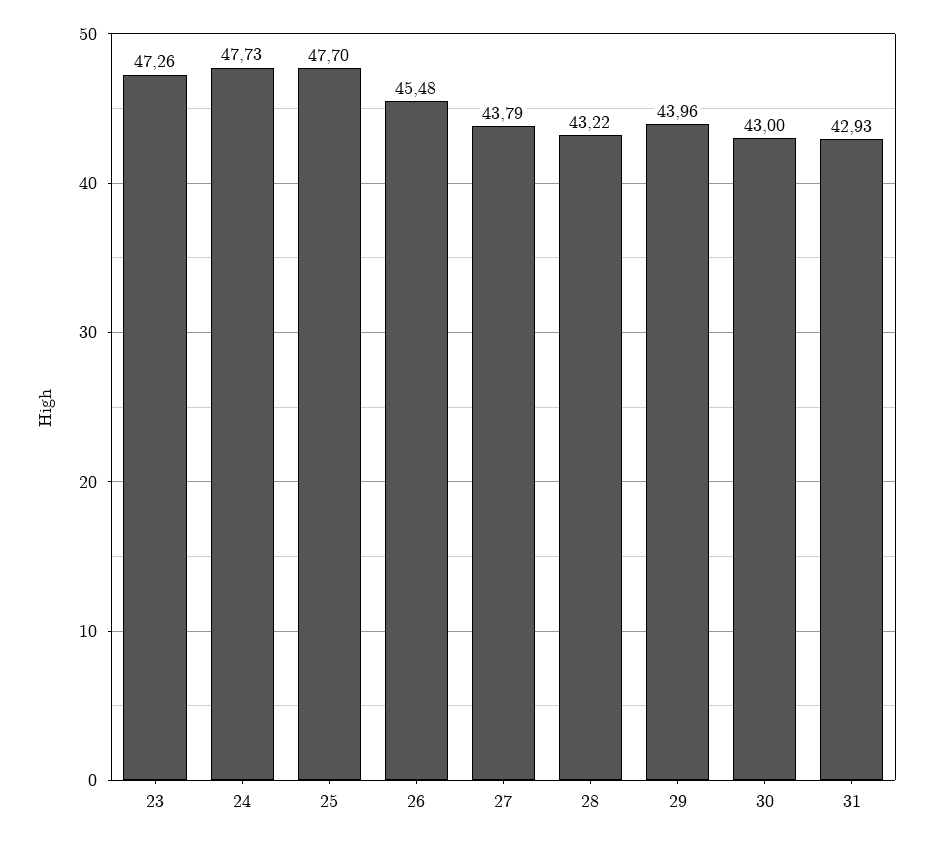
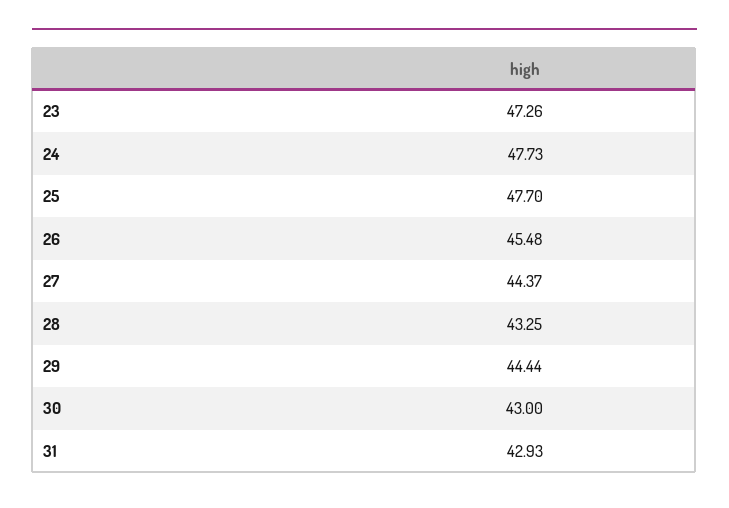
27: 43.79 -> 44.37
28: 43.22 -> 43.25
29: 43.96 -> 44.44

